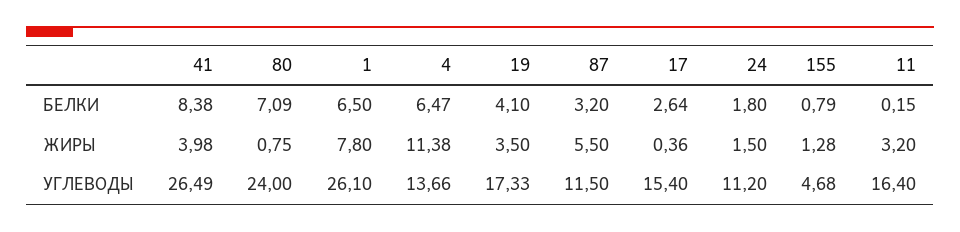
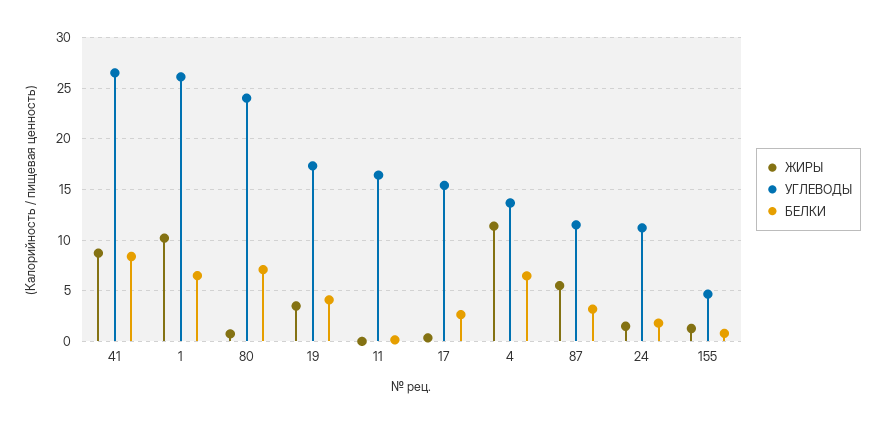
ЖИРЫ, 41: 3.98 -> 9
ЖИРЫ, 1: 7.8 -> 10
ЖИРЫ, 11: 3.2 -> 0

